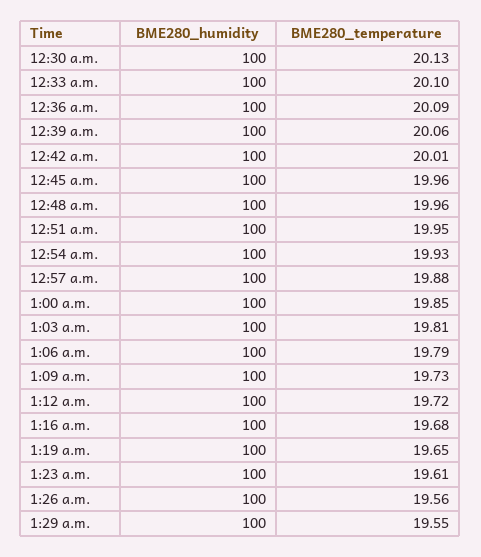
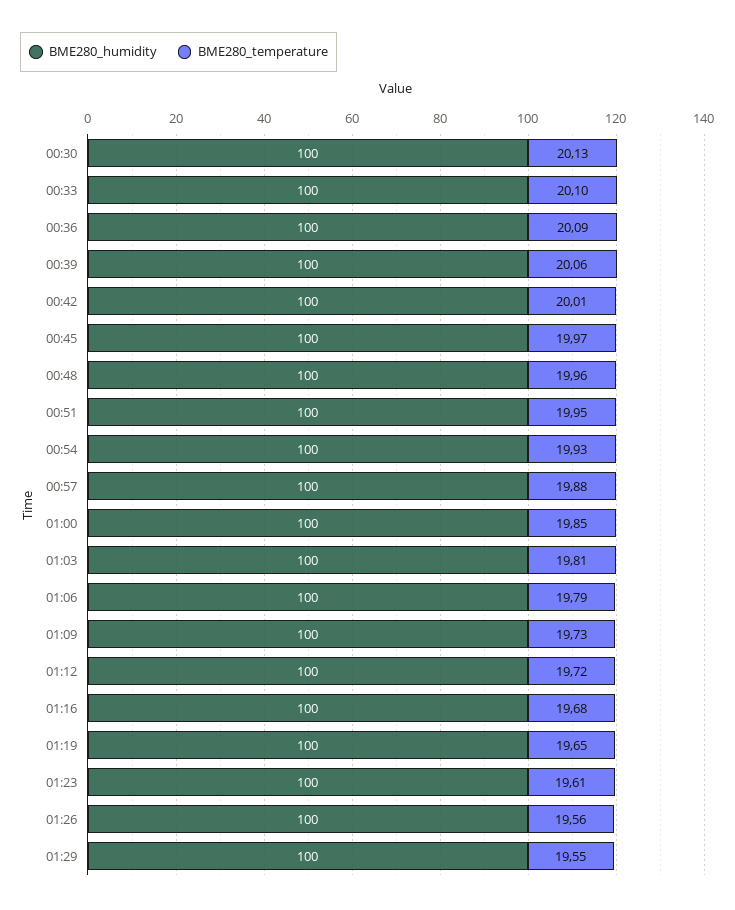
BME280_temperature, 12:45 a.m.: 19.96 -> 19.97

